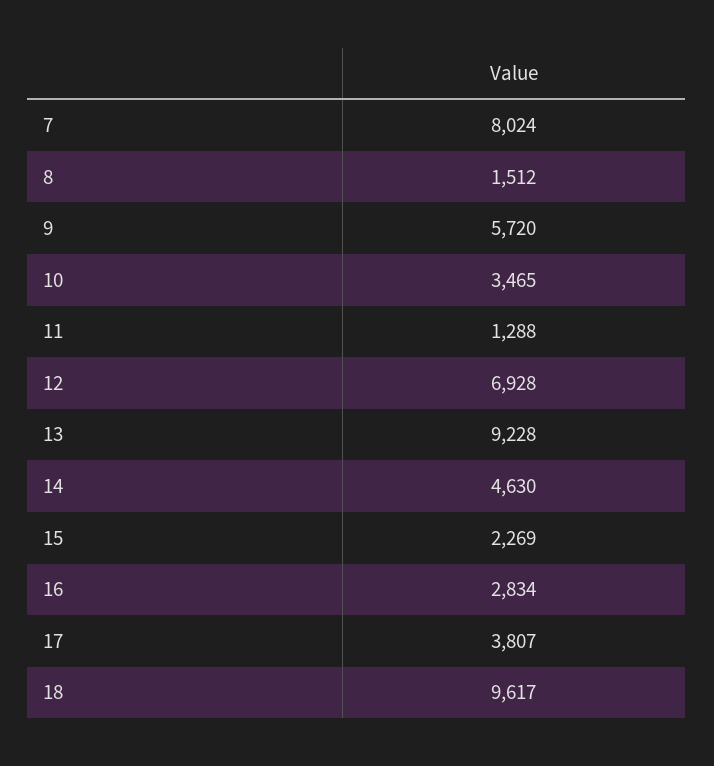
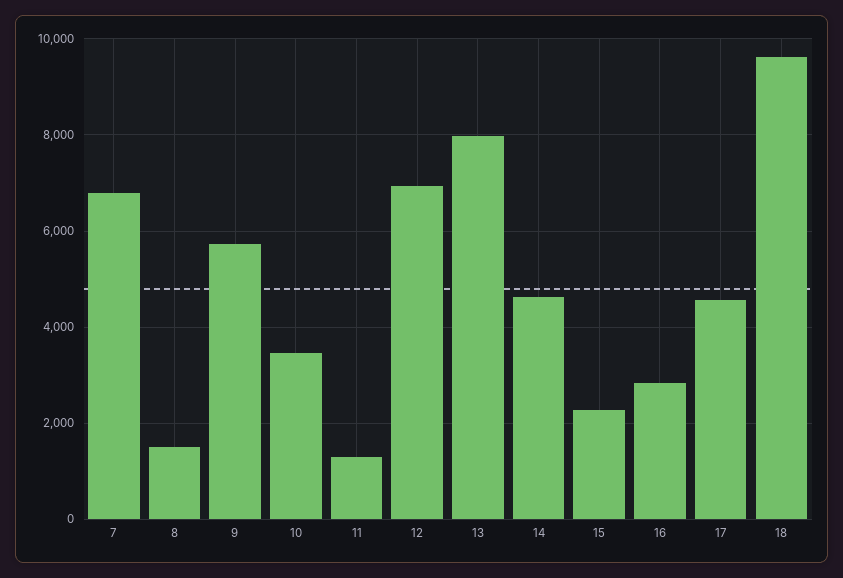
7: 8024 -> 6800
13: 9228 -> 8000
17: 3807 -> 4600

